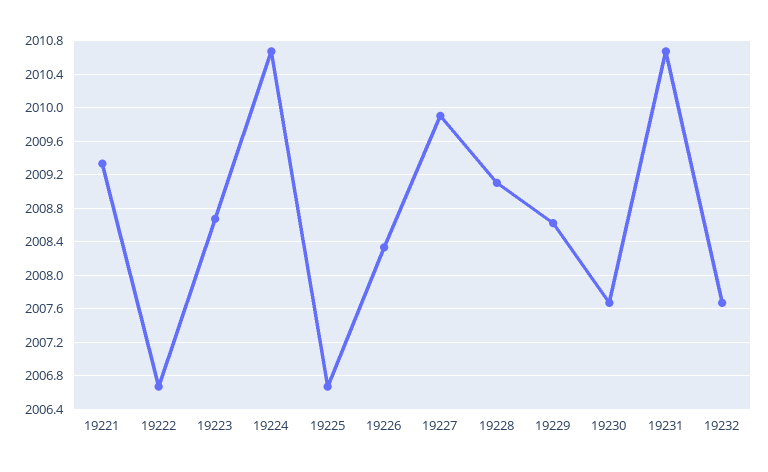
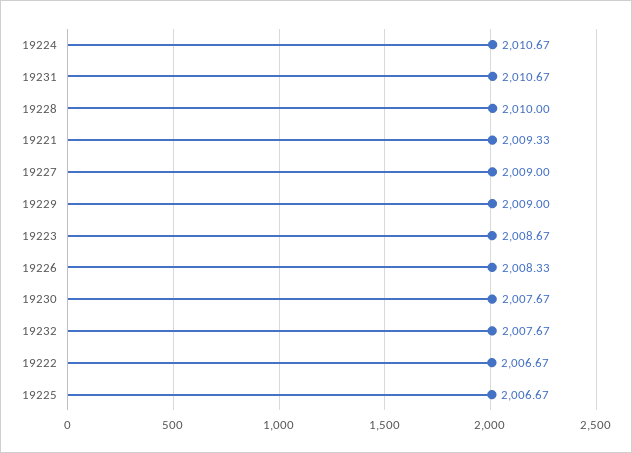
19227: 2009.9 -> 2009
19228: 2009.1 -> 2010
19229: 2008.6 -> 2009

